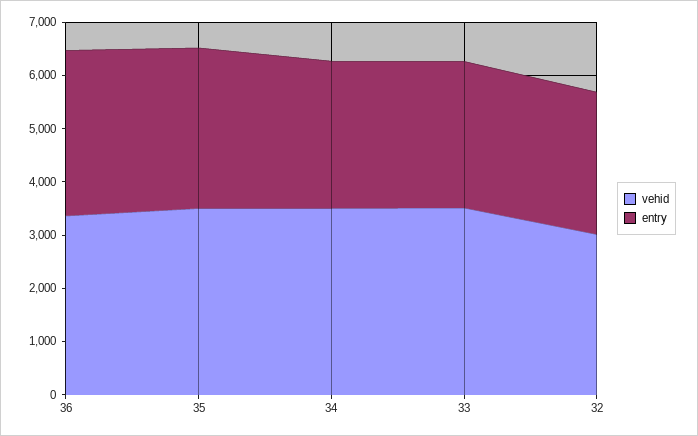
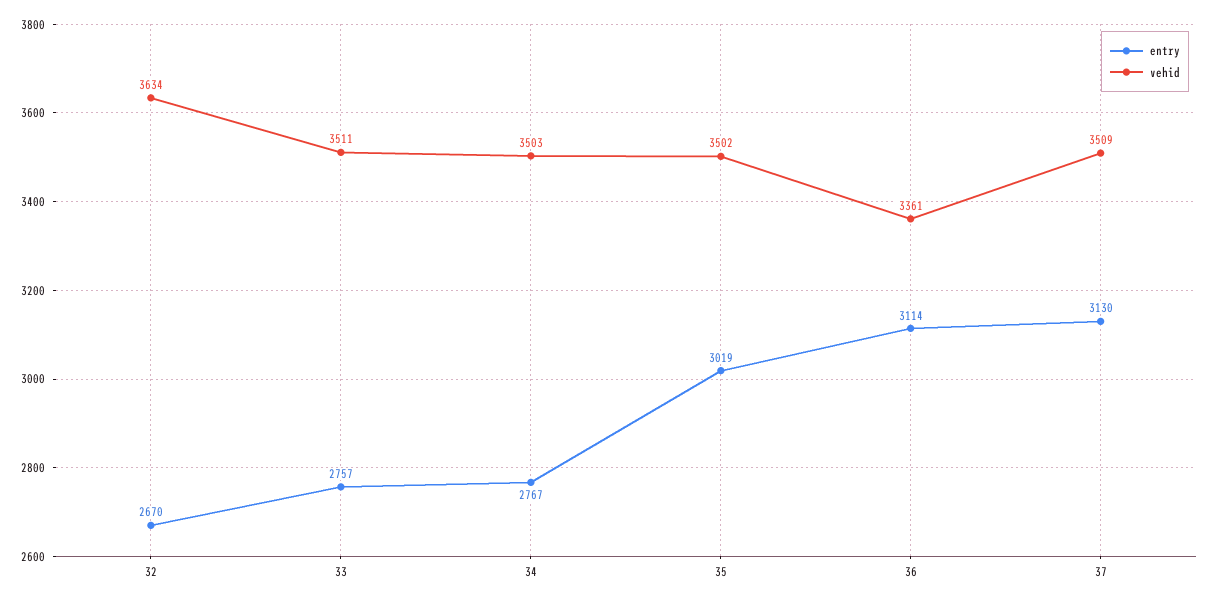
vehid, 32: 3000 -> 3634
entry, 37: none -> 3130
vehid, 37: none -> 3509

